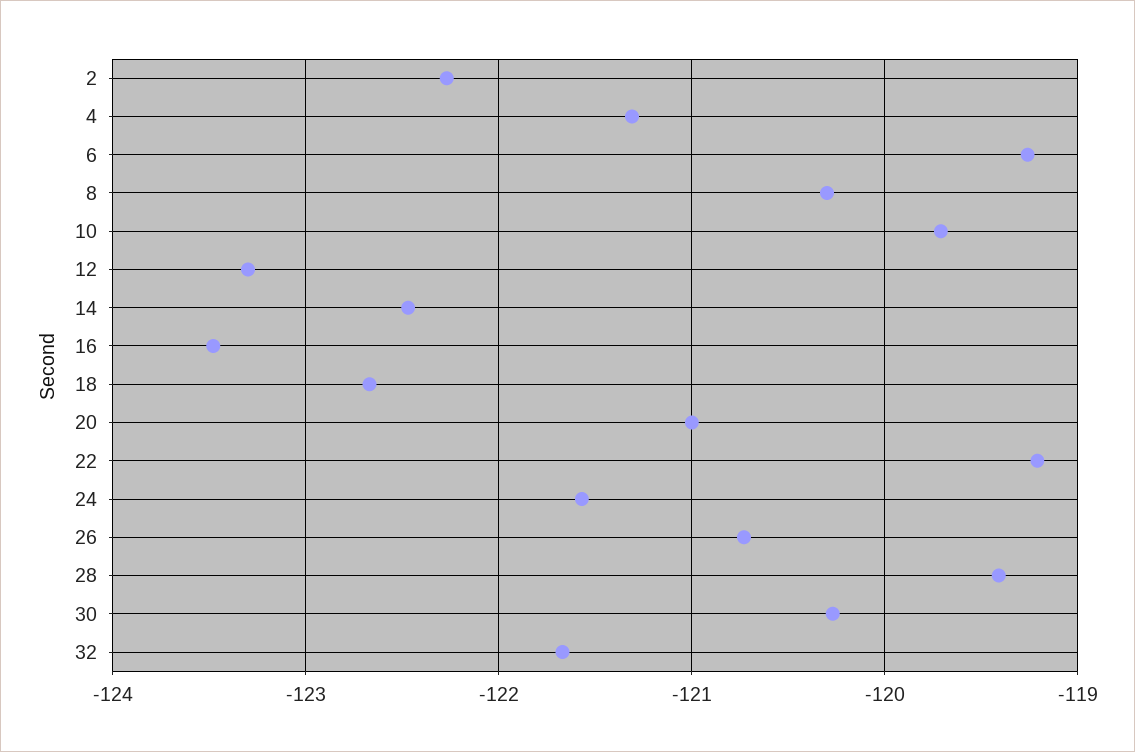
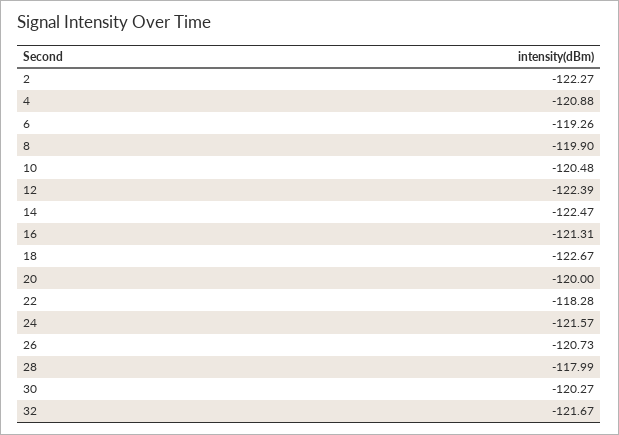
4: -121.3 -> -120.88
8: -120.3 -> -119.9
10: -119.7 -> -120.48
12: -123.3 -> -122.39
16: -123.5 -> -121.31
20: -121 -> -120
22: -119.2 -> -118.28
28: -119.4 -> -117.99

